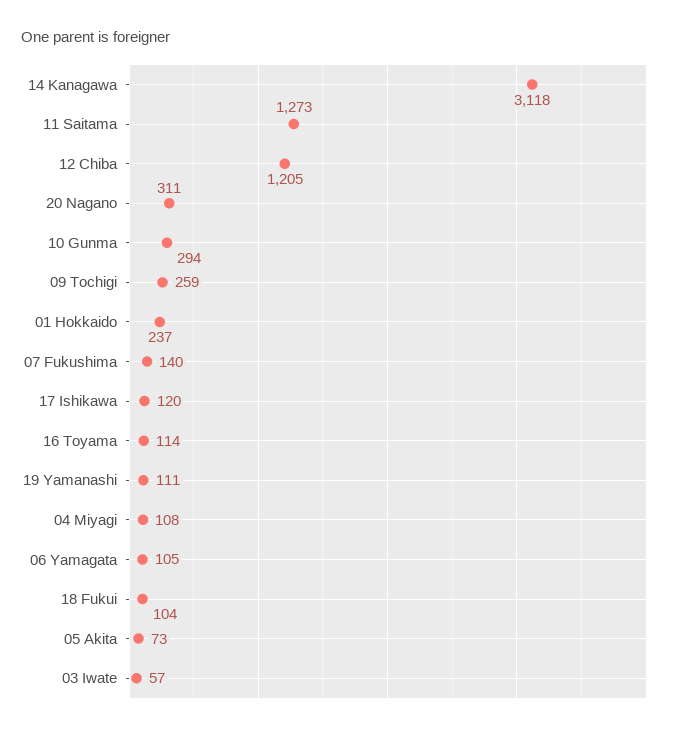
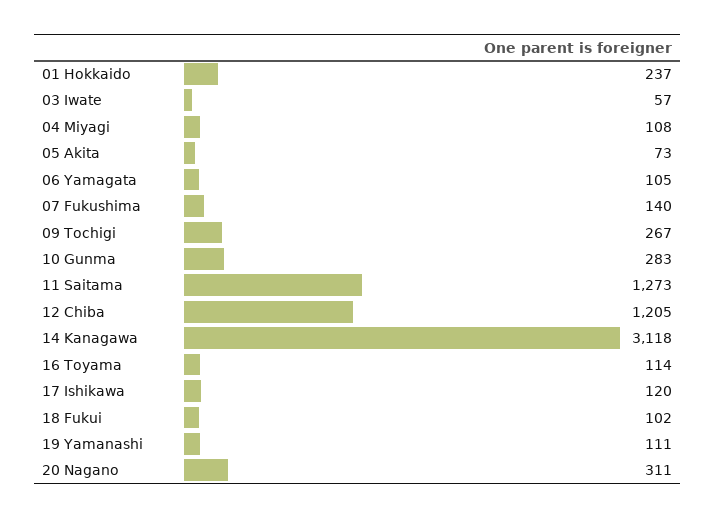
10 Gunma: 294 -> 283
09 Tochigi: 259 -> 267
18 Fukui: 104 -> 102

